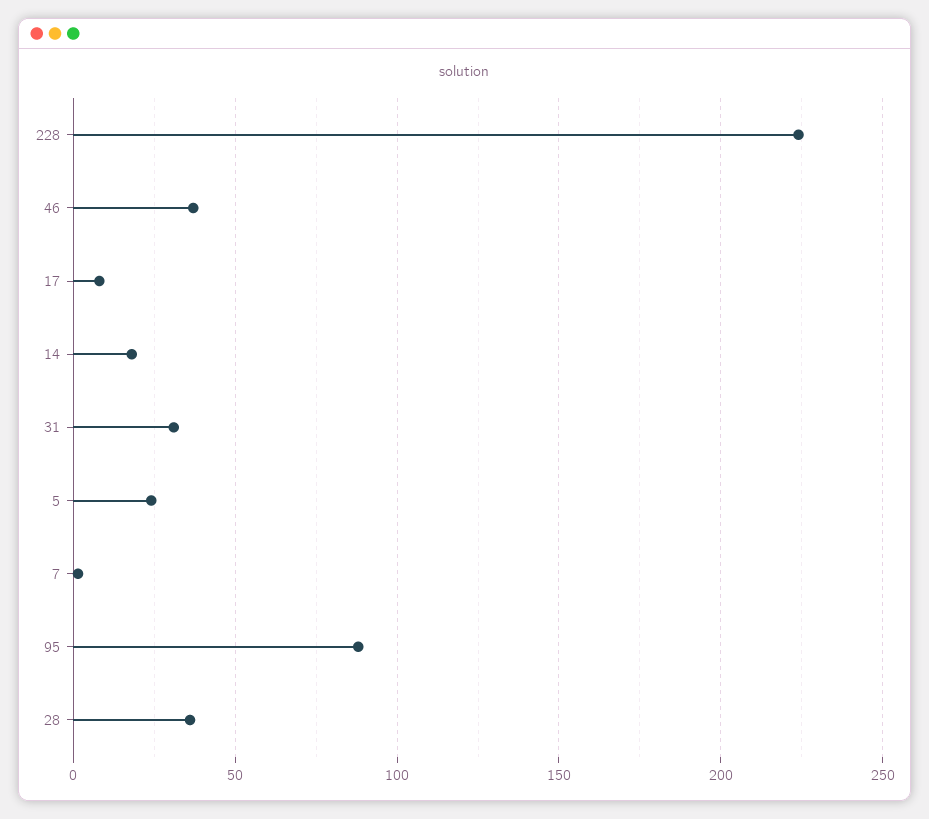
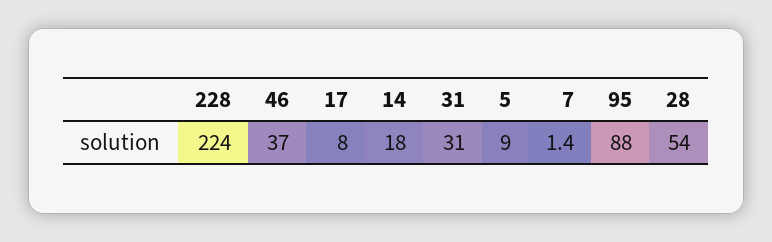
5: 25 -> 9
28: 35 -> 54

